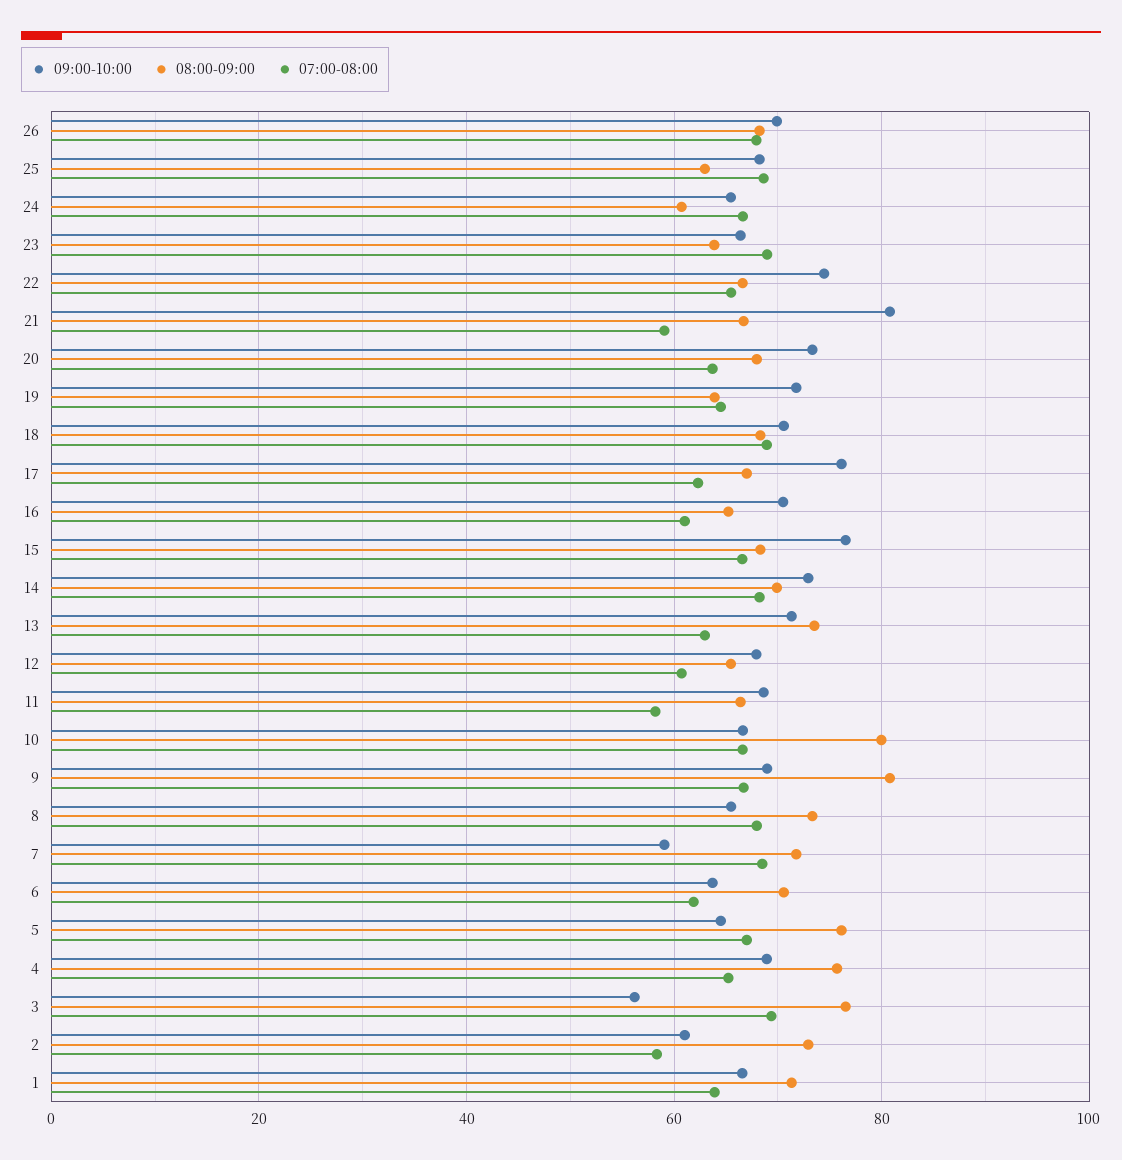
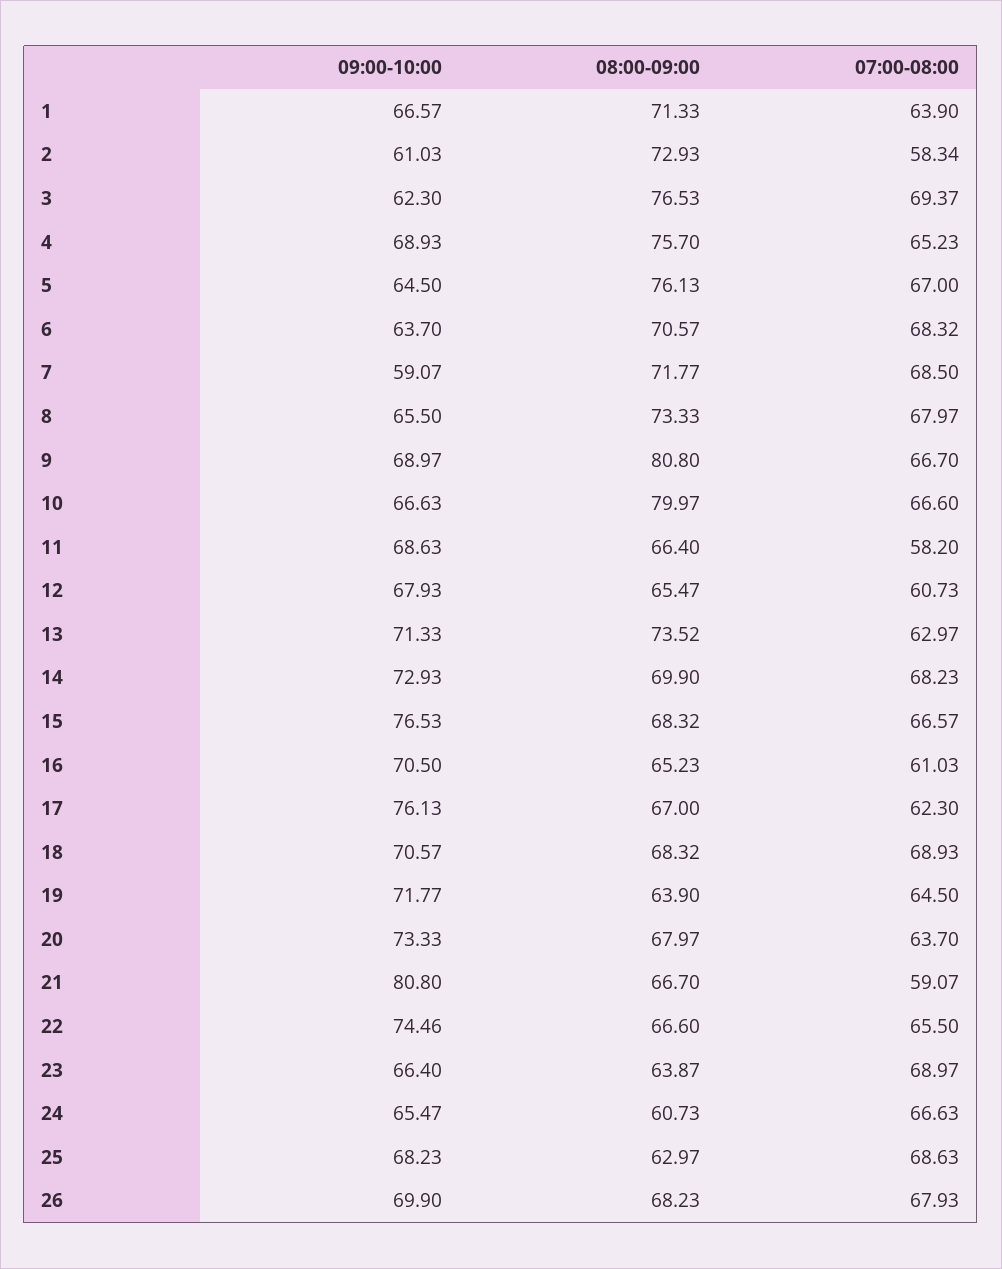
07:00-08:00, 6: 62 -> 68.32
09:00-10:00, 3: 56 -> 62.3

